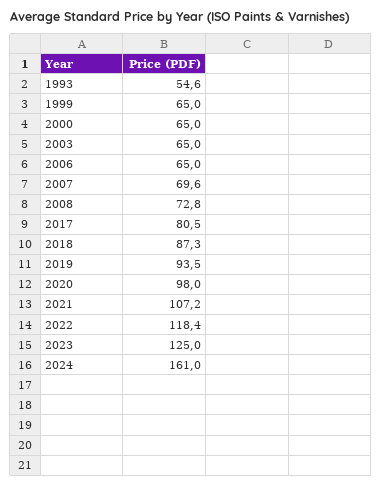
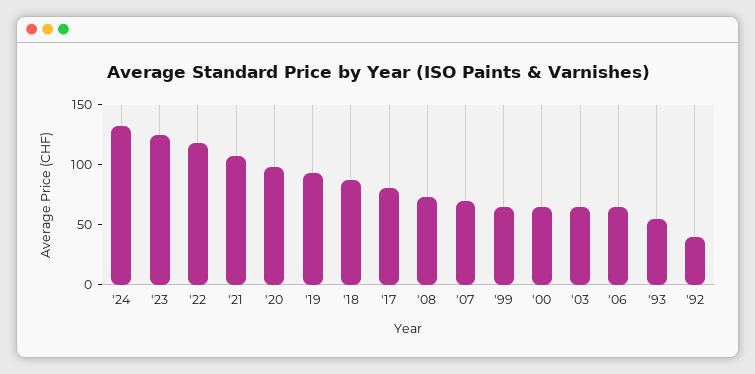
2024: 161 -> 130
'92: none -> 40

